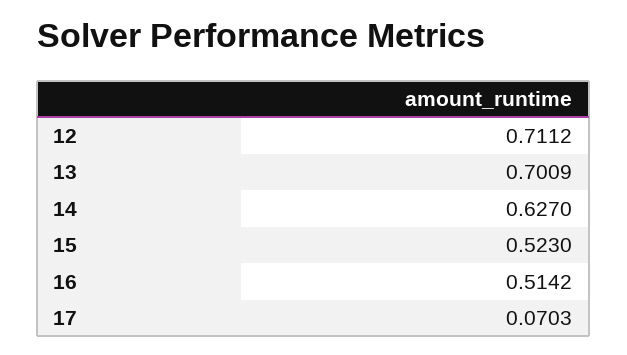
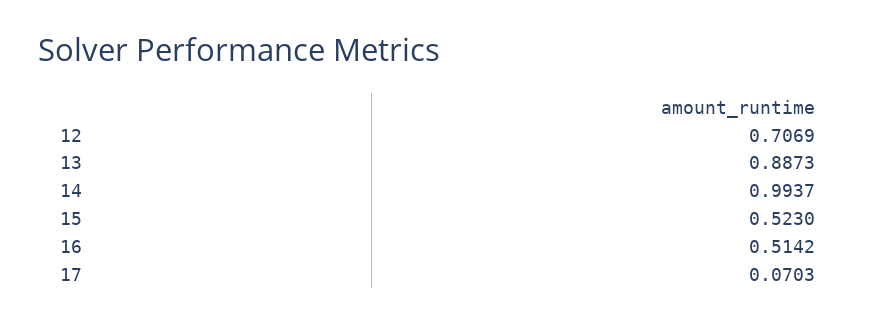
12: 0.7112 -> 0.7069
13: 0.7009 -> 0.8873
14: 0.627 -> 0.9937

